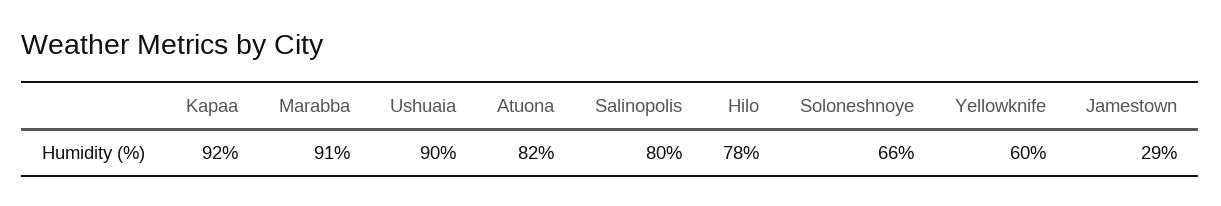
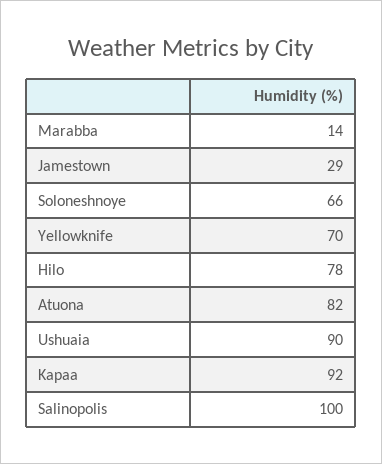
Marabba: 91 -> 14
Salinopolis: 80 -> 100
Yellowknife: 60 -> 70

